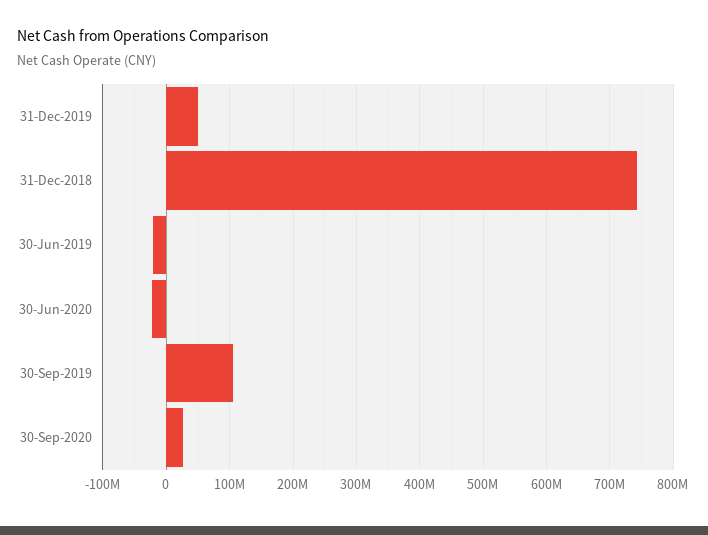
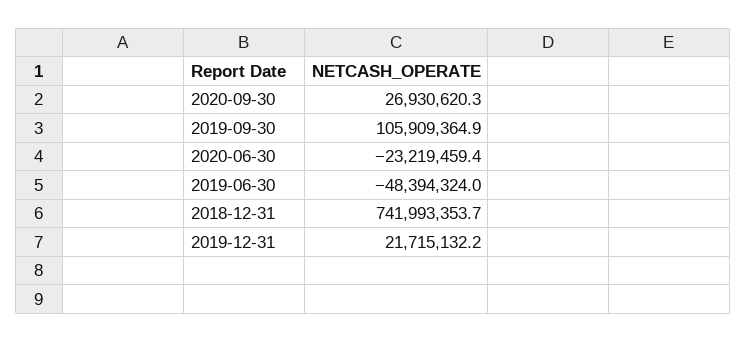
31-Dec-2019: 50000000 -> 21715132.2
30-Jun-2019: -20000000 -> -48394324

